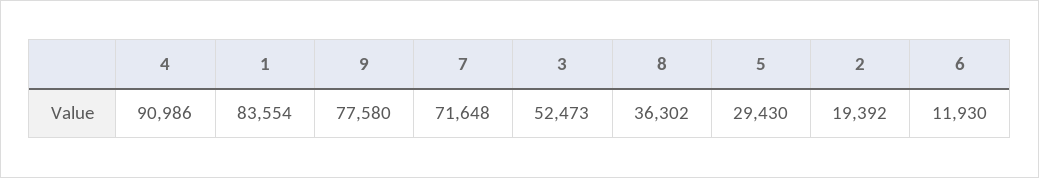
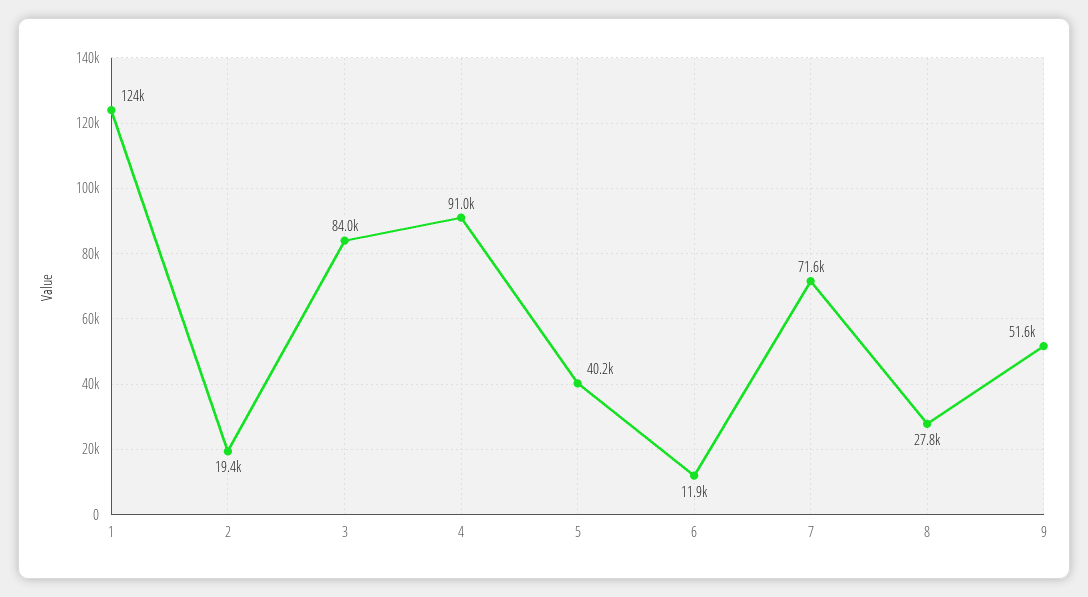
1: 83554 -> 124000
9: 77580 -> 51600
3: 52473 -> 84000
8: 36302 -> 27800
5: 29430 -> 40200

